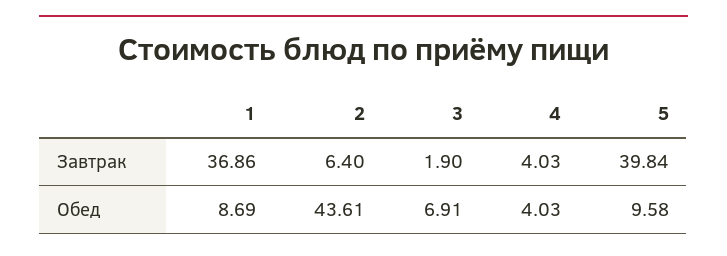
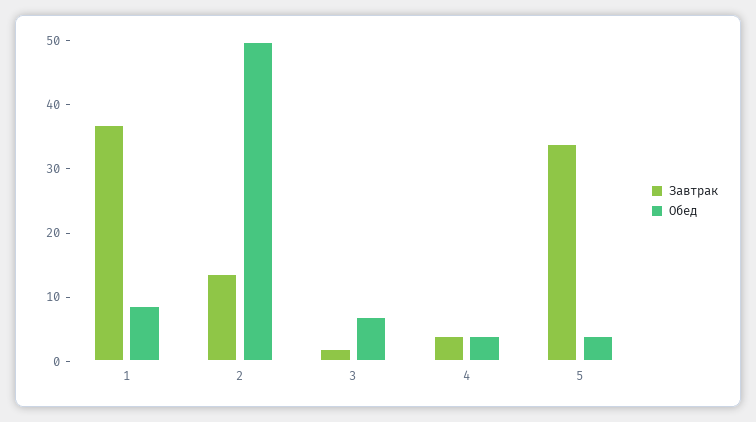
Завтрак, 2: 6.4 -> 14
Завтрак, 5: 39.84 -> 34
Обед, 2: 43.61 -> 50
Обед, 5: 9.58 -> 4

